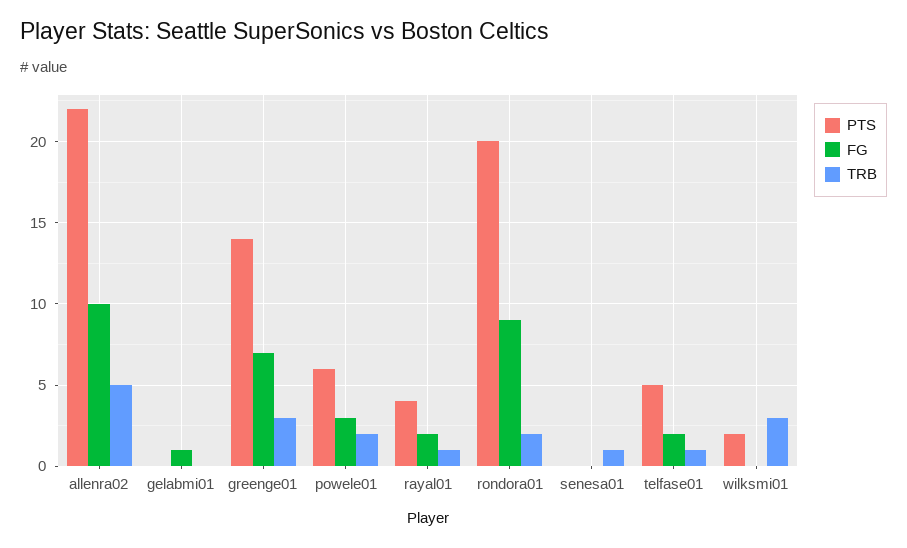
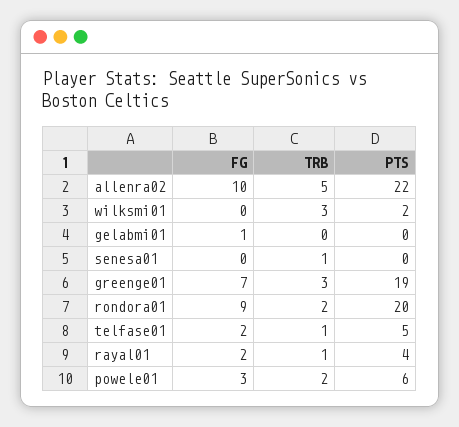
PTS, greenge01: 14 -> 19

